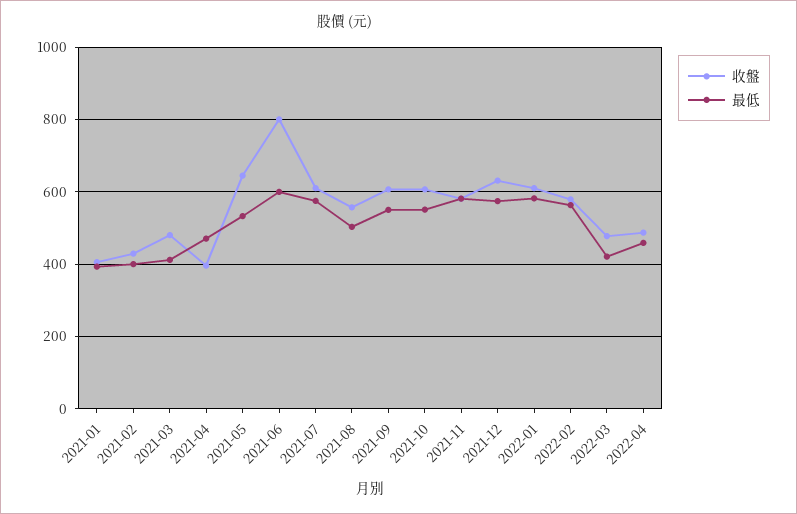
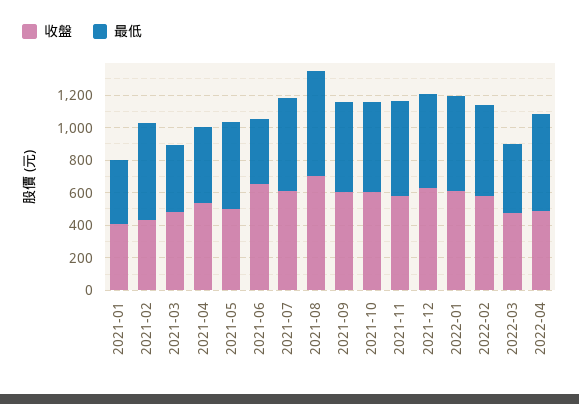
最低, 2021-02: 400 -> 600
收盤, 2021-04: 400 -> 550
收盤, 2021-05: 640 -> 500
收盤, 2021-06: 800 -> 650
最低, 2021-06: 600 -> 400
收盤, 2021-08: 560 -> 700
最低, 2021-08: 500 -> 650
最低, 2022-04: 460 -> 600

